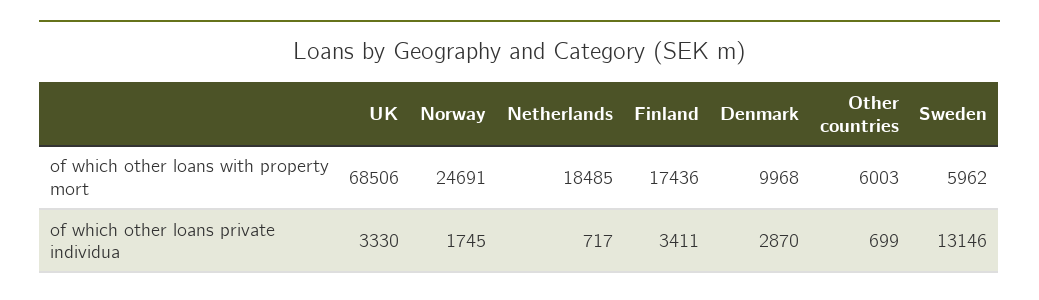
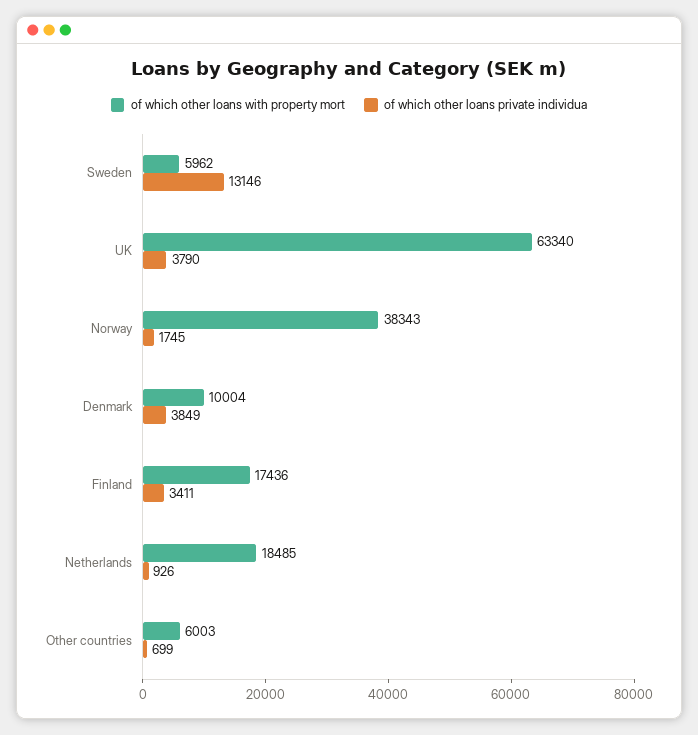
of which other loans with property mort, UK: 68506 -> 63340
of which other loans with property mort, Norway: 24691 -> 38343
of which other loans with property mort, Denmark: 9968 -> 10004
of which other loans private individua, UK: 3330 -> 3790
of which other loans private individua, Netherlands: 717 -> 926
of which other loans private individua, Denmark: 2870 -> 3849

